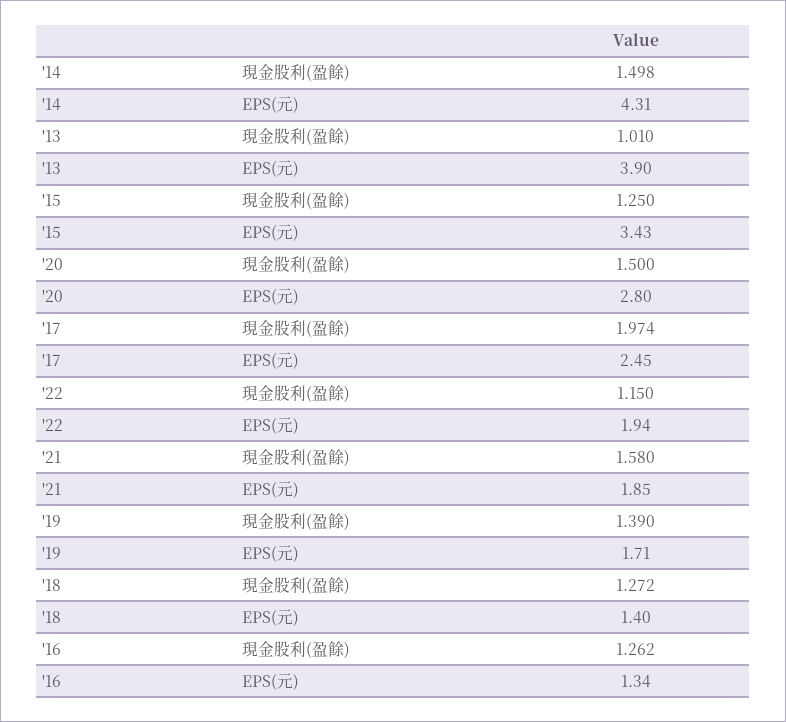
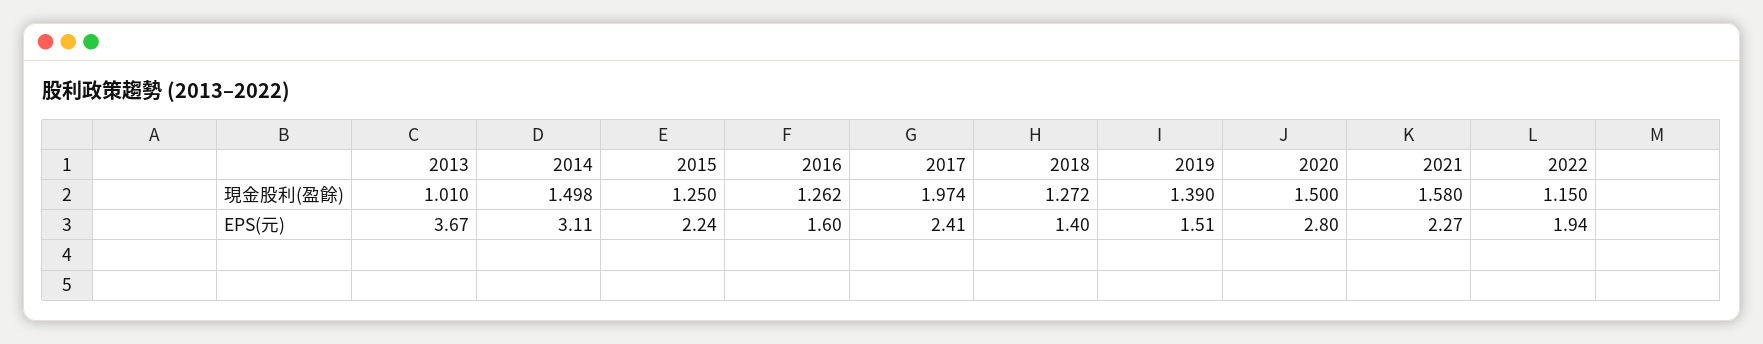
'14, EPS(元): 4.31 -> 3.11
'13, EPS(元): 3.9 -> 3.67
'15, EPS(元): 3.43 -> 2.24
'17, EPS(元): 2.45 -> 2.41
'21, EPS(元): 1.85 -> 2.27
'19, EPS(元): 1.71 -> 1.51
'16, EPS(元): 1.34 -> 1.6

